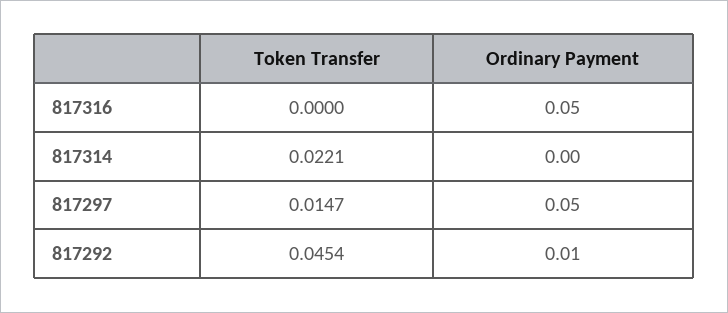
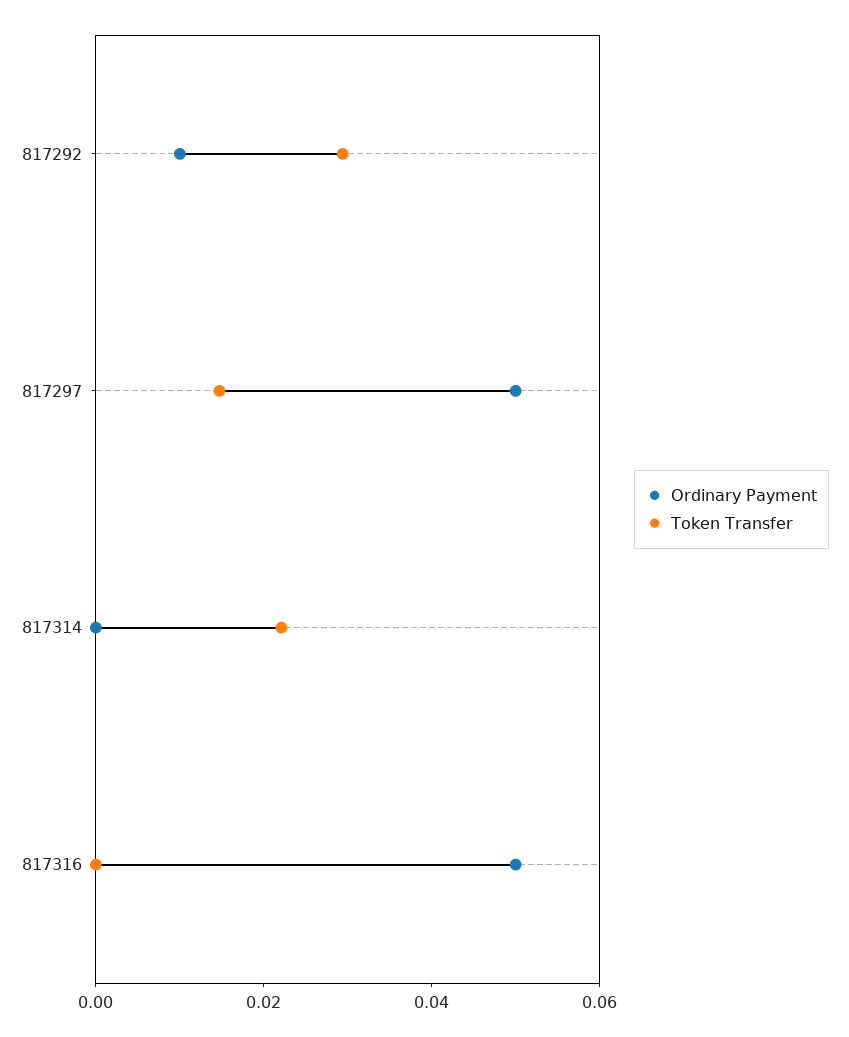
Token Transfer, 817292: 0.0454 -> 0.03

